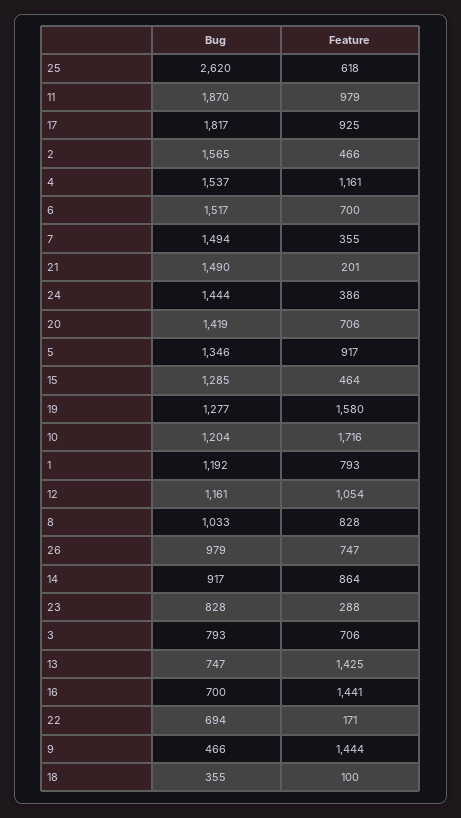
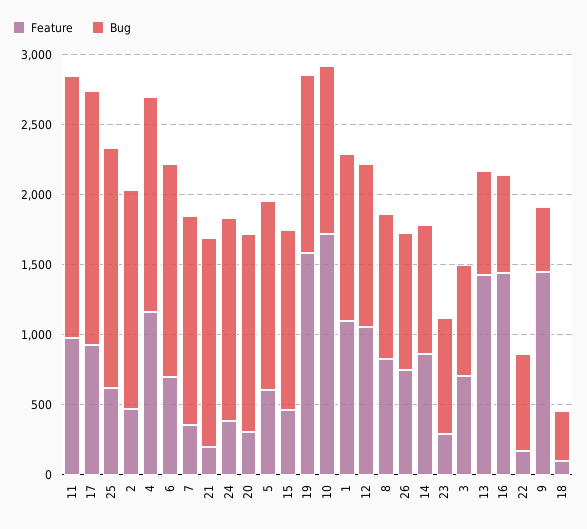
Bug, 25: 2620 -> 1700
Feature, 20: 706 -> 300
Feature, 5: 917 -> 600
Feature, 1: 793 -> 1100

